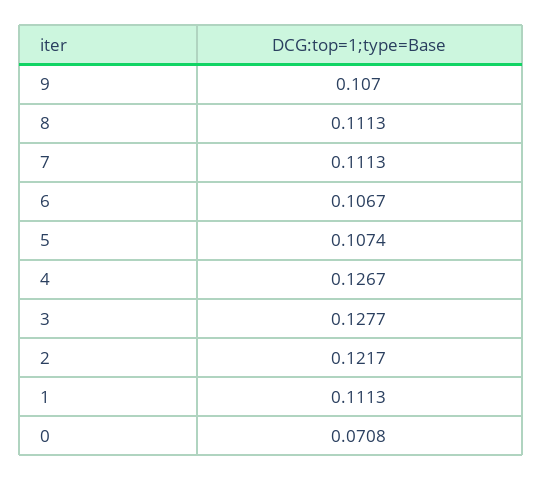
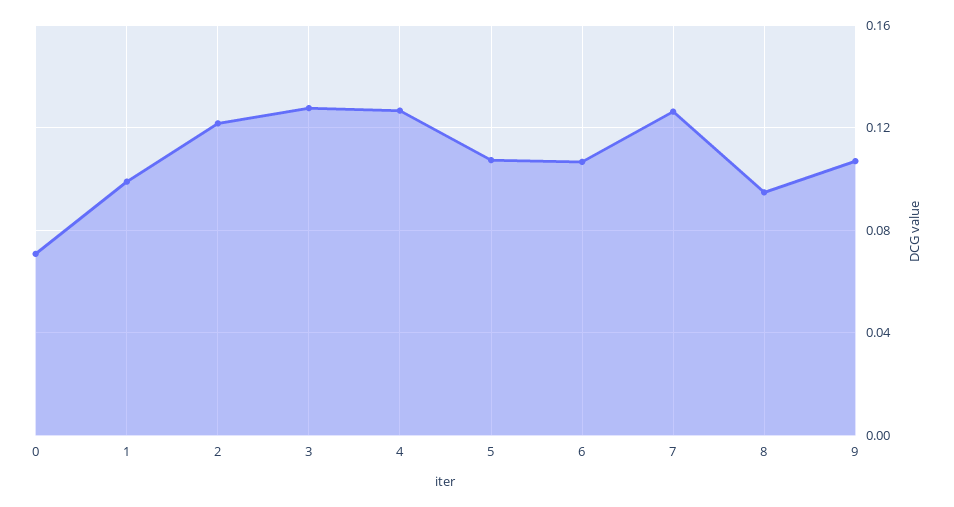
8: 0.1113 -> 0.095
7: 0.1113 -> 0.125
1: 0.1113 -> 0.1

